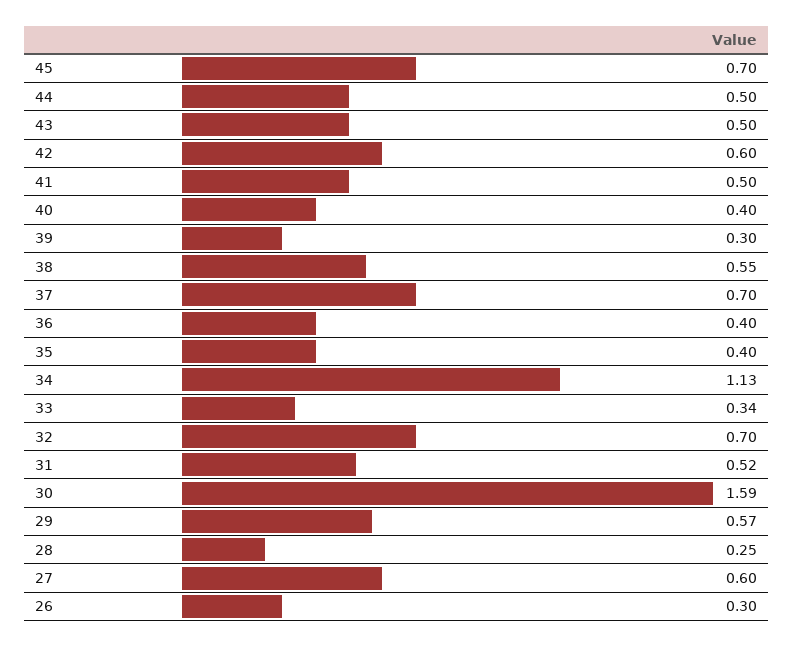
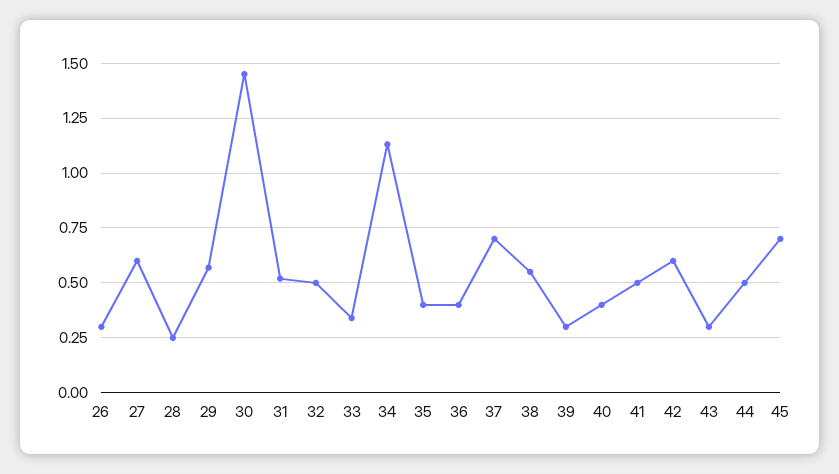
43: 0.5 -> 0.3
32: 0.7 -> 0.5
30: 1.59 -> 1.45

